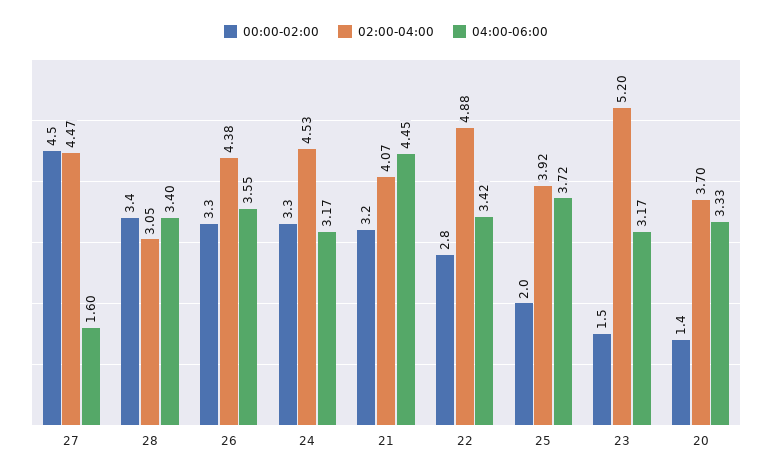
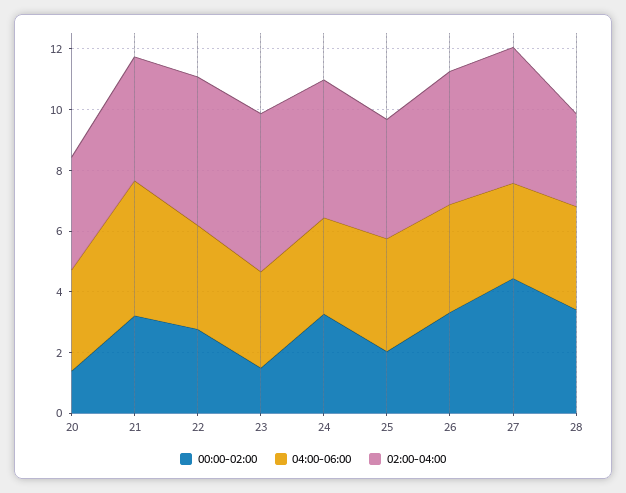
04:00-06:00, 27: 1.6 -> 3

